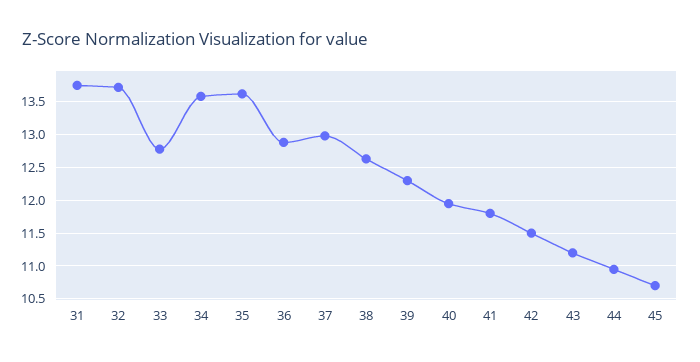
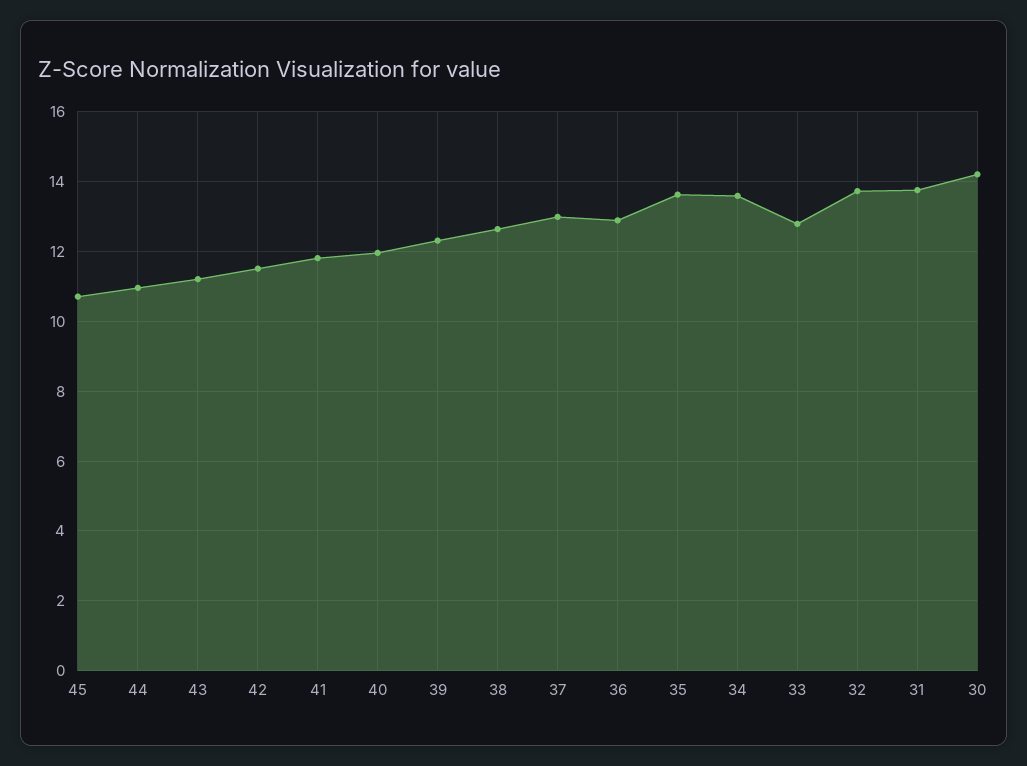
30: none -> 14.2

